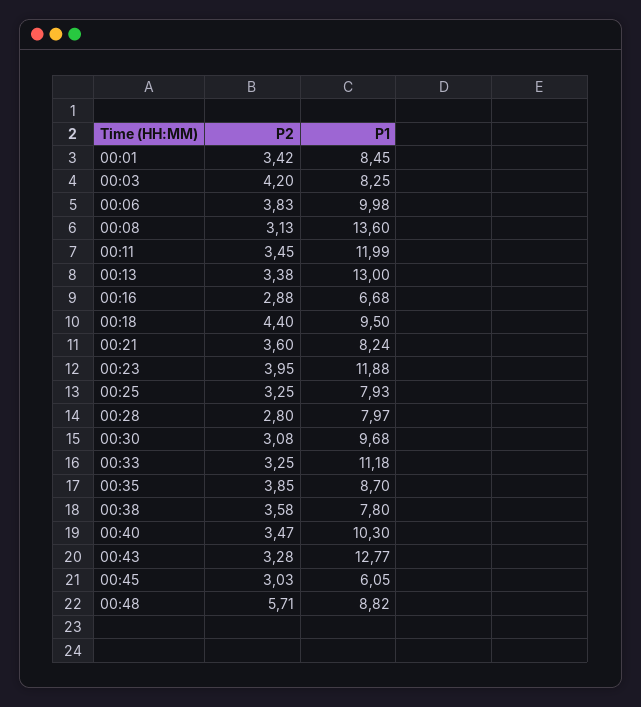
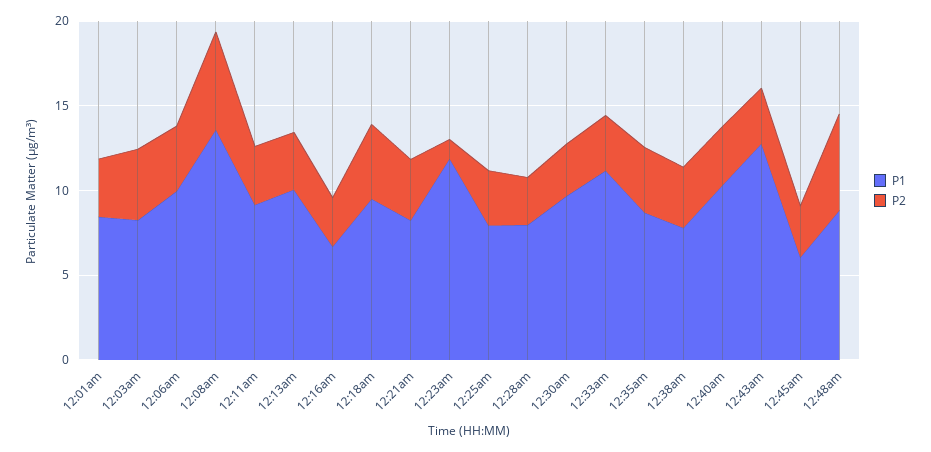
P2, 00:08: 3.13 -> 6
P1, 00:11: 11.99 -> 9
P1, 00:13: 13 -> 10
P2, 00:23: 3.95 -> 1

